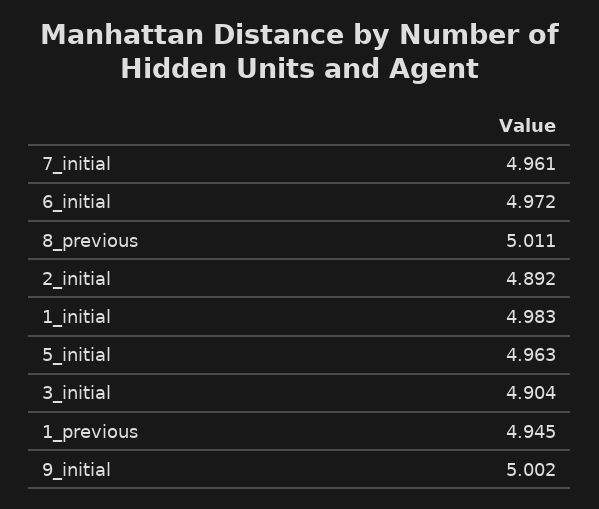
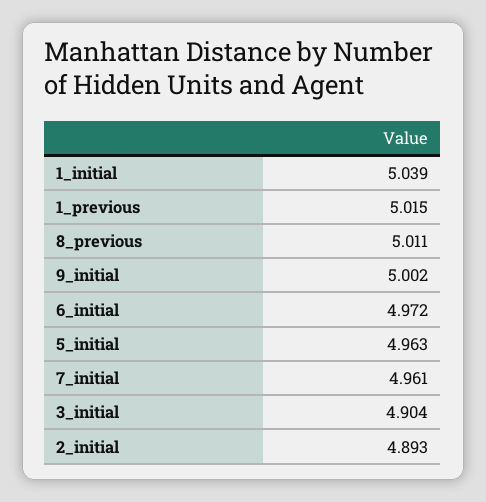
2_initial: 4.892 -> 4.893
1_initial: 4.983 -> 5.039
1_previous: 4.945 -> 5.015

